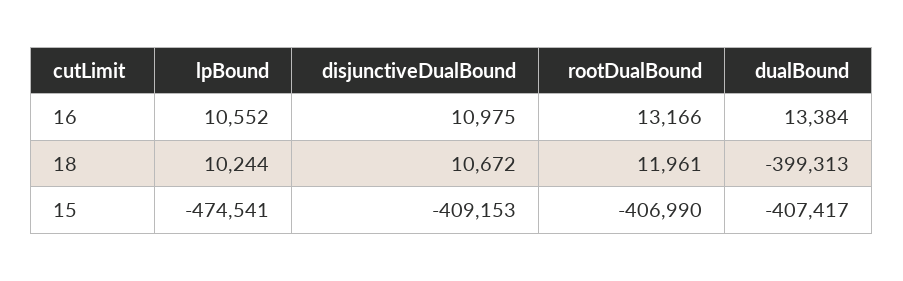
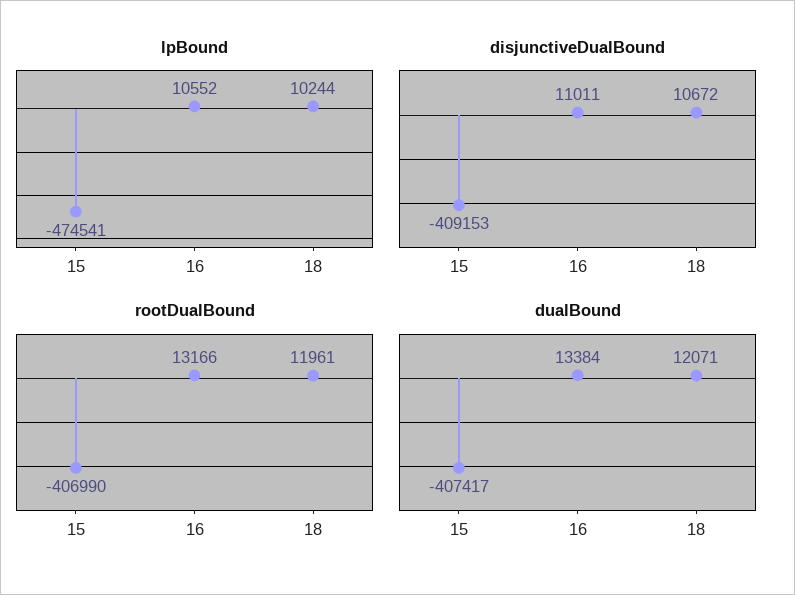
disjunctiveDualBound, 16: 10975 -> 11011
dualBound, 18: -399313 -> 12071

